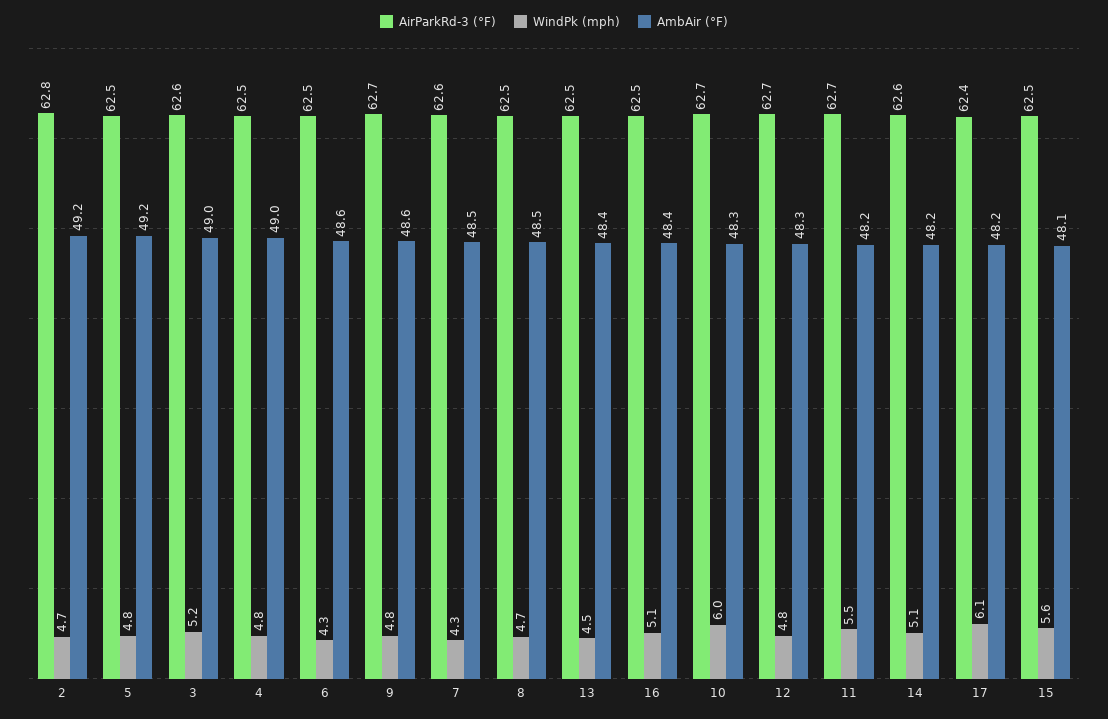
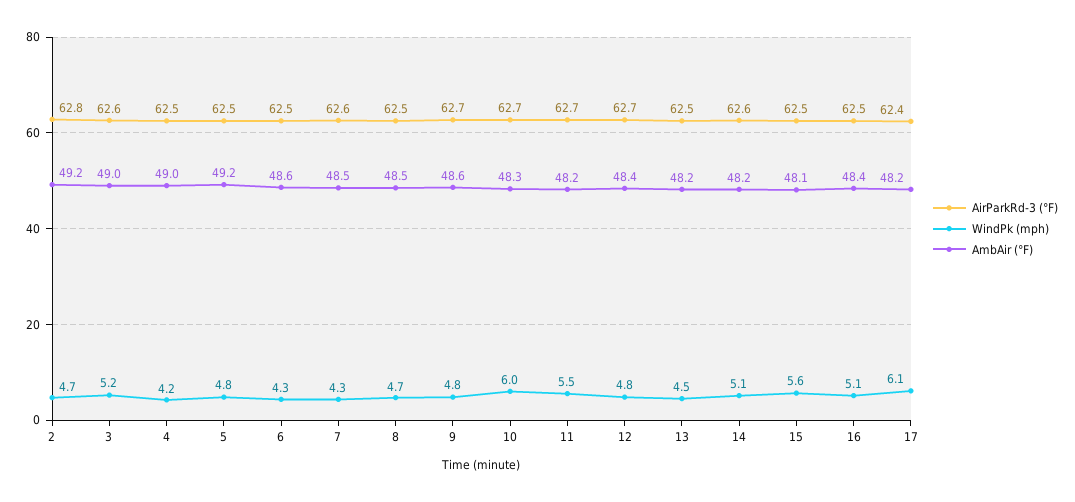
WindPk (mph), 4: 4.8 -> 4.2
AmbAir (°F), 13: 48.4 -> 48.2
AmbAir (°F), 12: 48.3 -> 48.4

